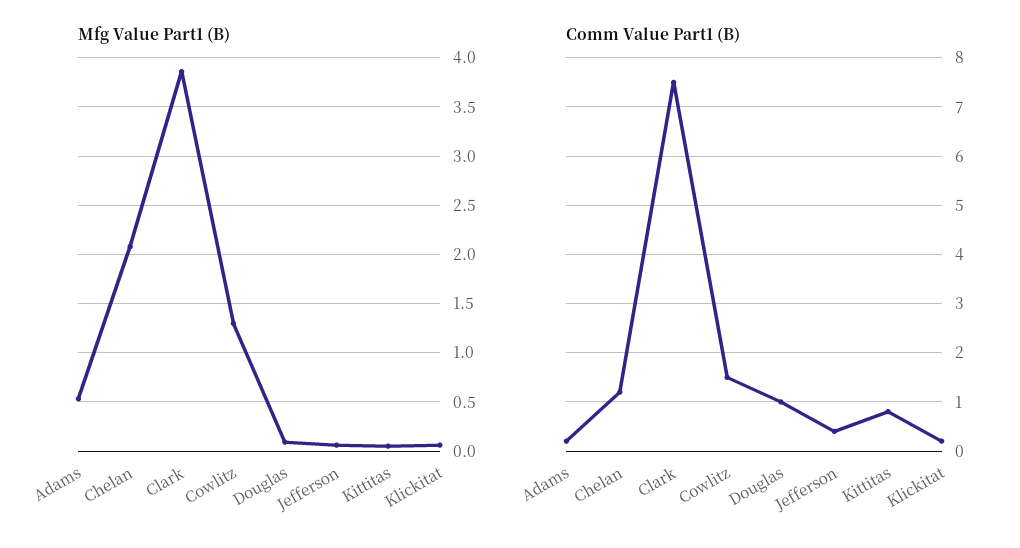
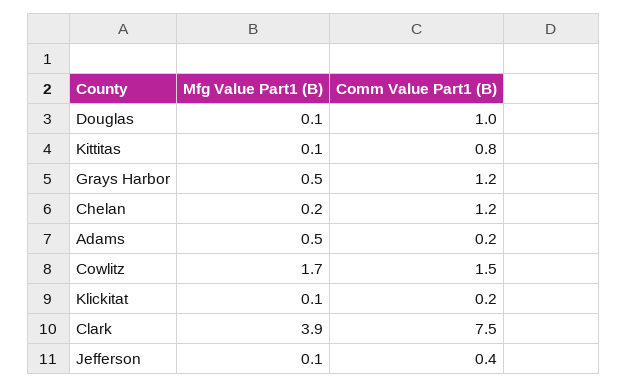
Mfg Value Part1 (B), Chelan: 2.1 -> 0.2
Mfg Value Part1 (B), Cowlitz: 1.3 -> 1.7
Mfg Value Part1 (B), Grays Harbor: none -> 0.5
Comm Value Part1 (B), Grays Harbor: none -> 1.2

